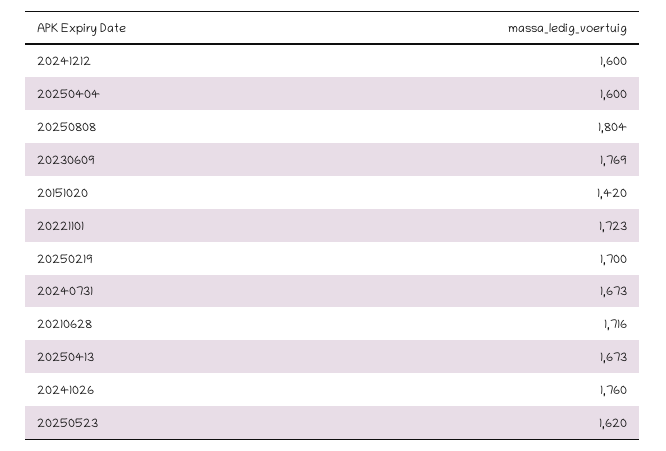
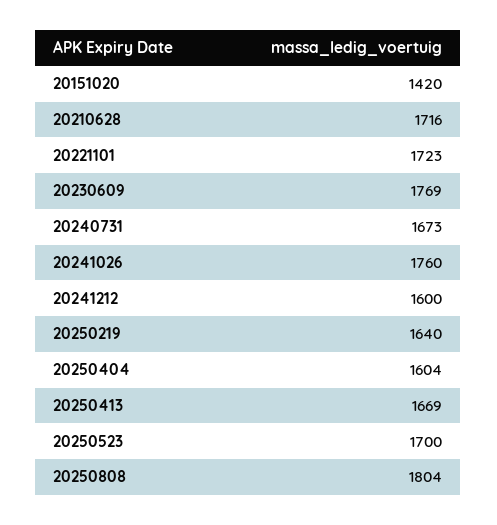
20250404: 1600 -> 1604
20250219: 1700 -> 1640
20250413: 1673 -> 1669
20250523: 1620 -> 1700

